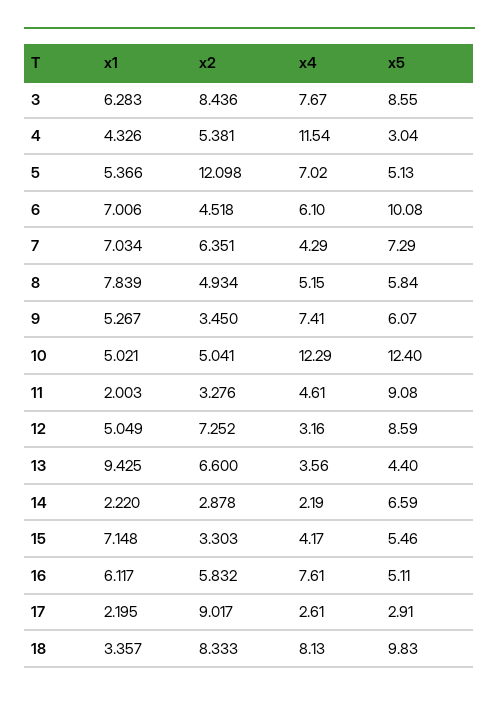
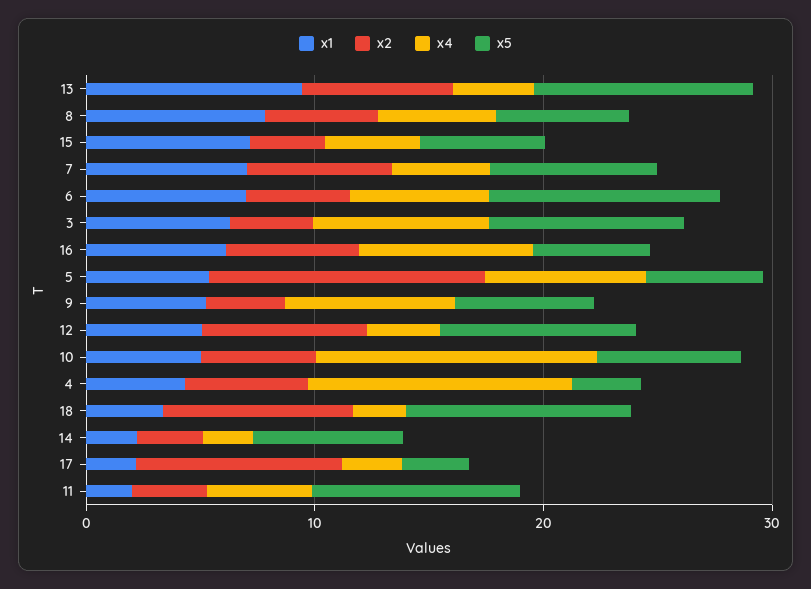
x2, 3: 8.436 -> 4
x5, 10: 12.4 -> 6
x5, 13: 4.4 -> 10
x4, 18: 8.13 -> 2

